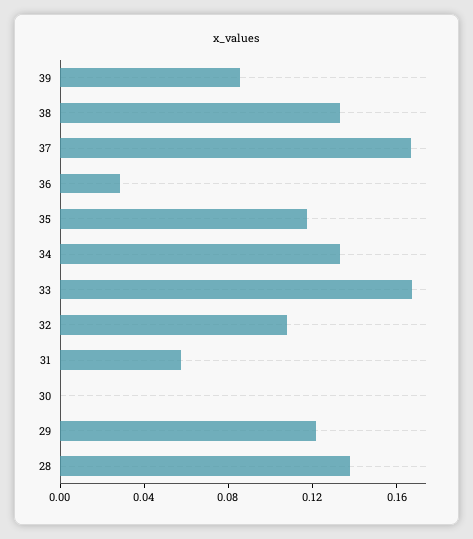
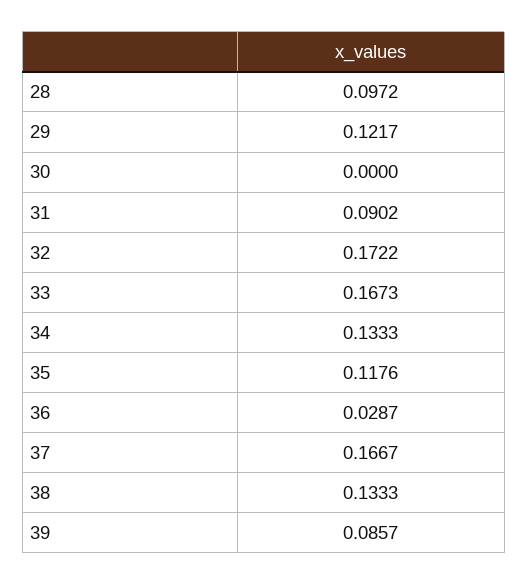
32: 0.11 -> 0.1722
31: 0.06 -> 0.0902
28: 0.14 -> 0.0972

